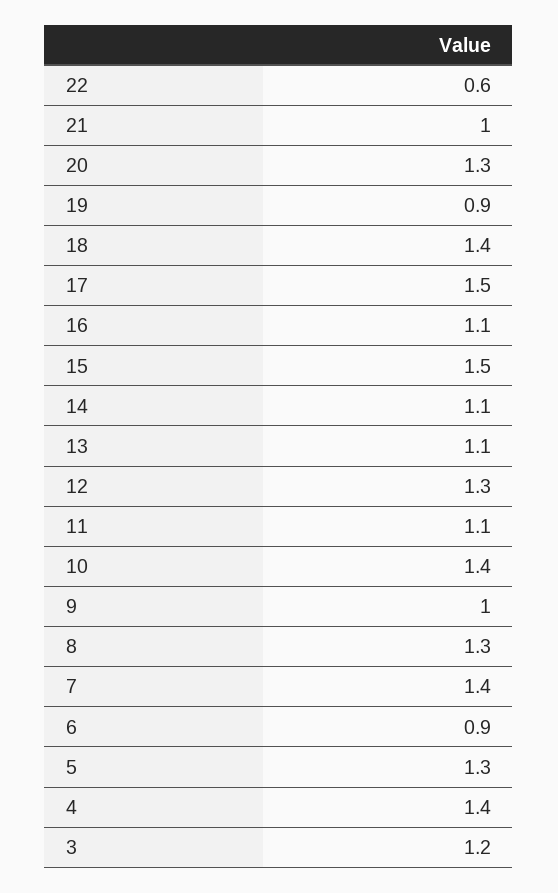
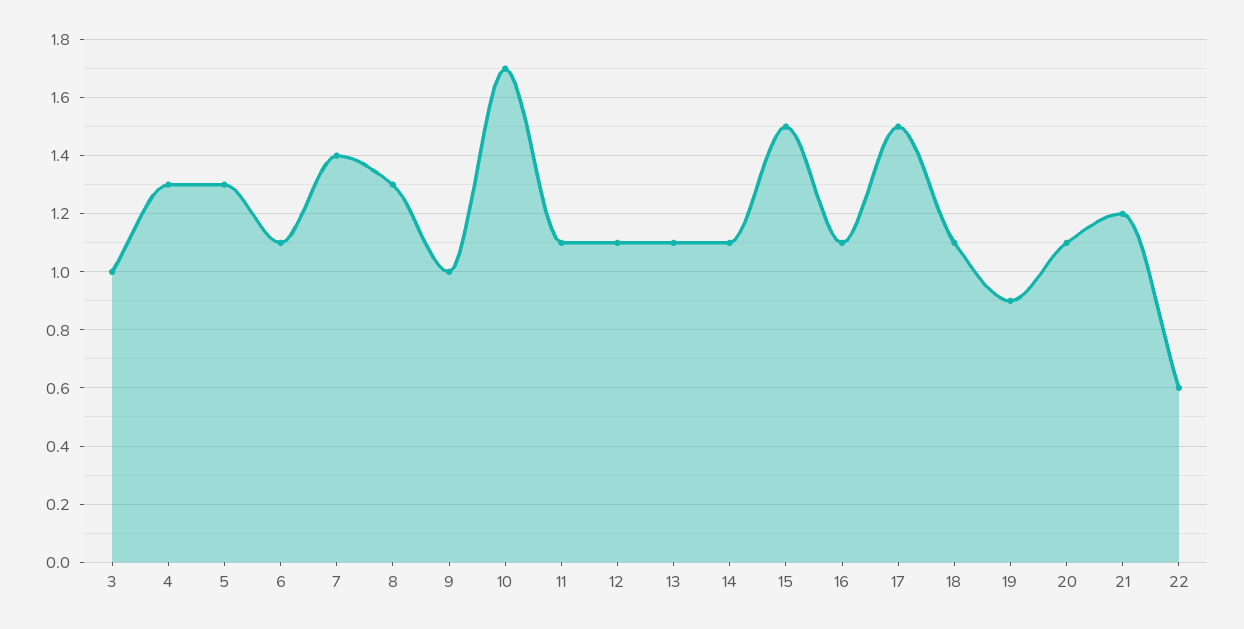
21: 1 -> 1.2
20: 1.3 -> 1.1
18: 1.4 -> 1.1
12: 1.3 -> 1.1
10: 1.4 -> 1.7
6: 0.9 -> 1.1
4: 1.4 -> 1.3
3: 1.2 -> 1

